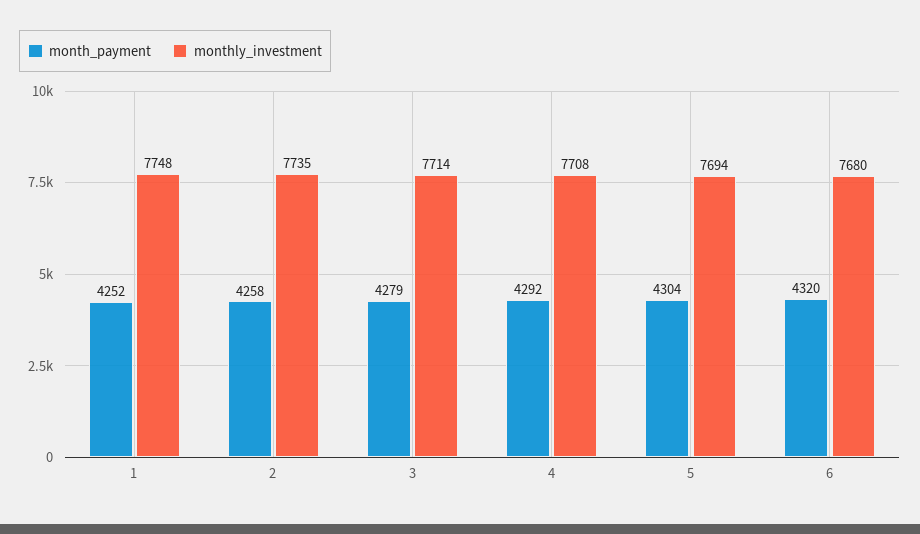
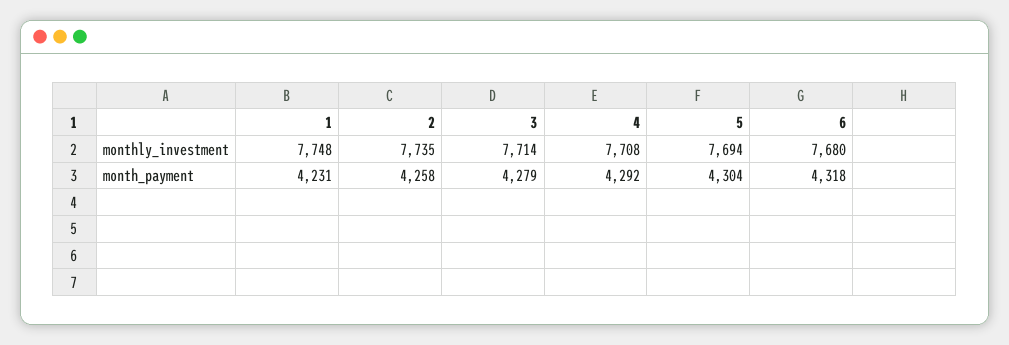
month_payment, 1: 4252 -> 4231
month_payment, 6: 4320 -> 4318

